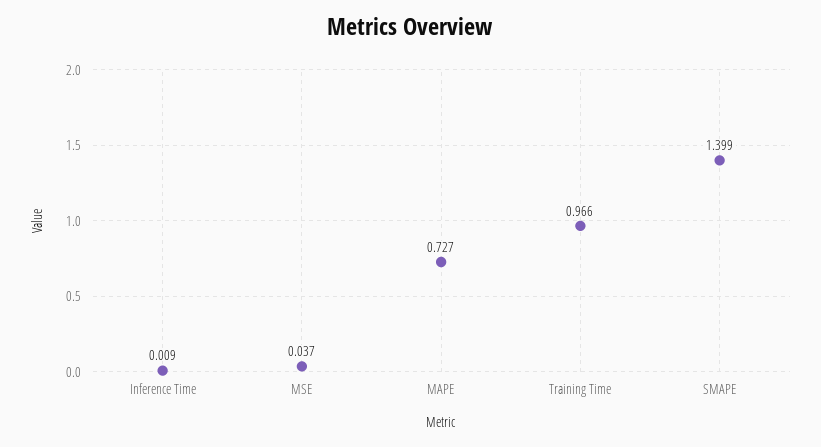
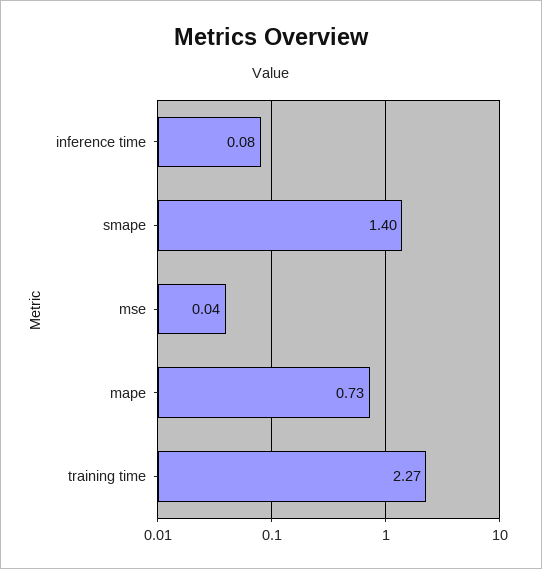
Inference Time: 0.009 -> 0.08
Training Time: 0.966 -> 2.27

